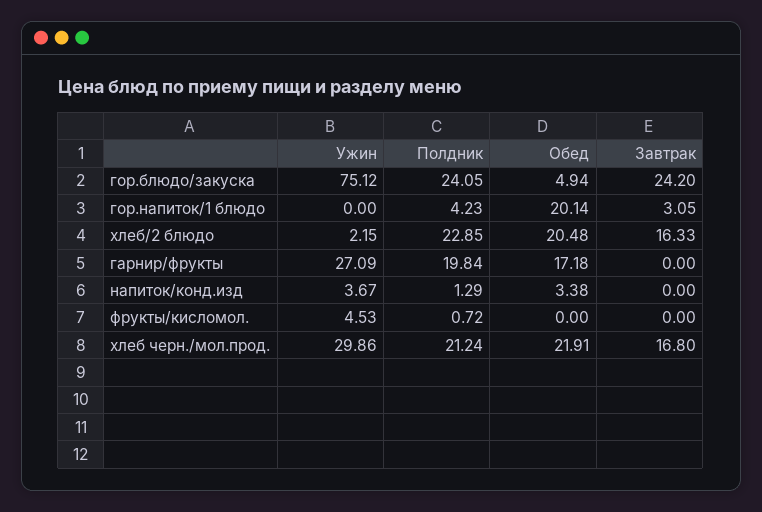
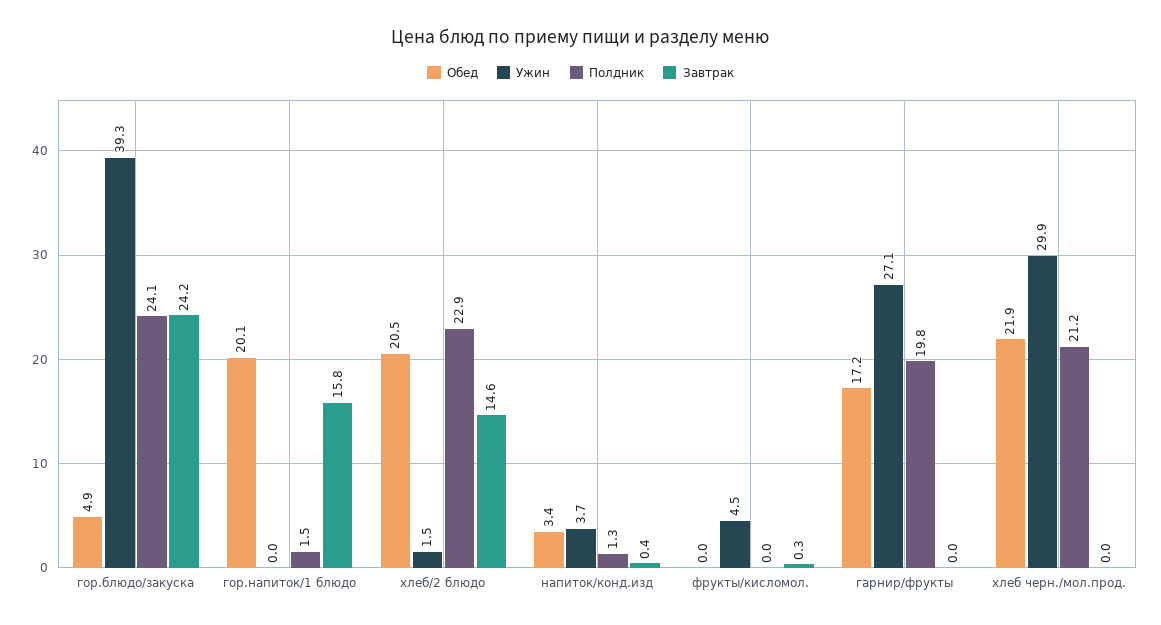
Ужин, гор.блюдо/закуска: 75.12 -> 39.3
Полдник, гор.напиток/1 блюдо: 4.23 -> 1.5
Завтрак, гор.напиток/1 блюдо: 3.05 -> 15.8
Ужин, хлеб/2 блюдо: 2.15 -> 1.5
Завтрак, хлеб/2 блюдо: 16.33 -> 14.6
Завтрак, напиток/конд.изд: 0 -> 0.4
Полдник, фрукты/кисломол.: 0.72 -> 0
Завтрак, фрукты/кисломол.: 0 -> 0.3
Завтрак, хлеб черн./мол.прод.: 16.8 -> 0

